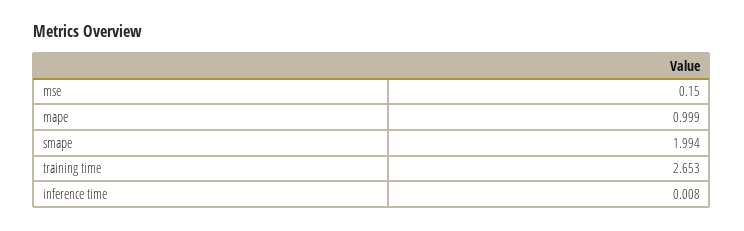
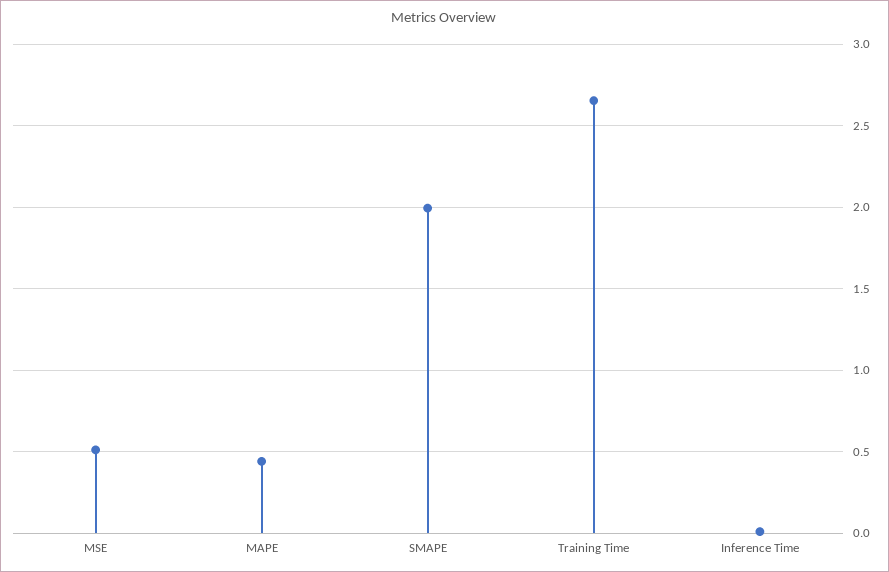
mse: 0.15 -> 0.5
mape: 0.999 -> 0.45

